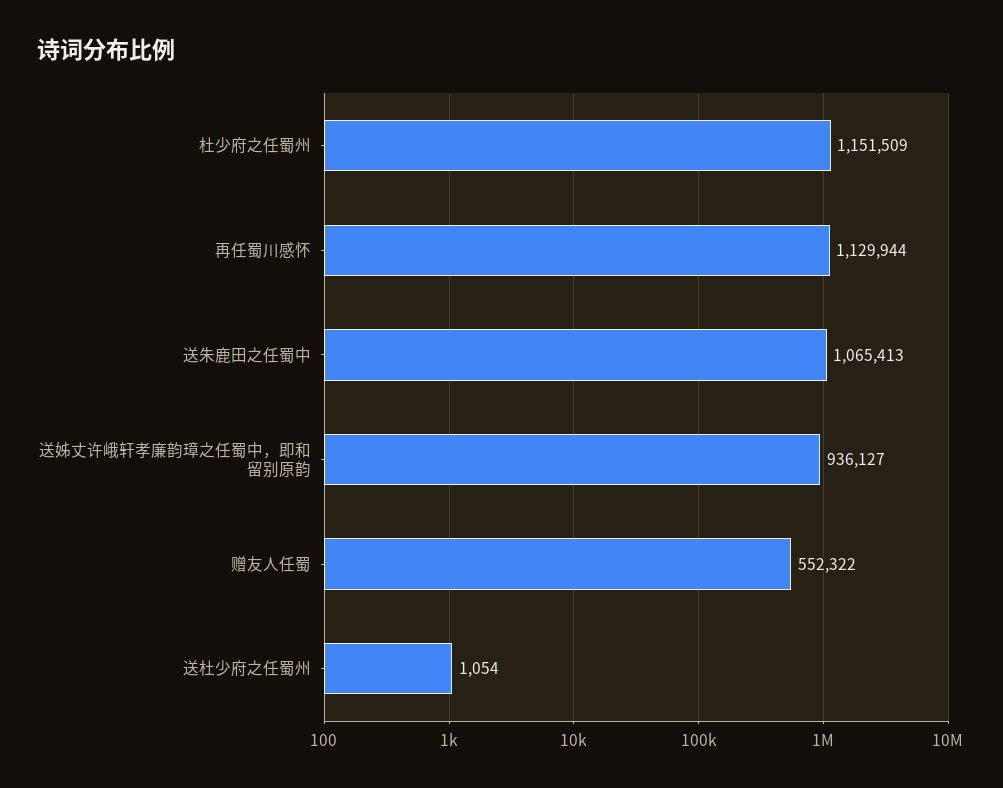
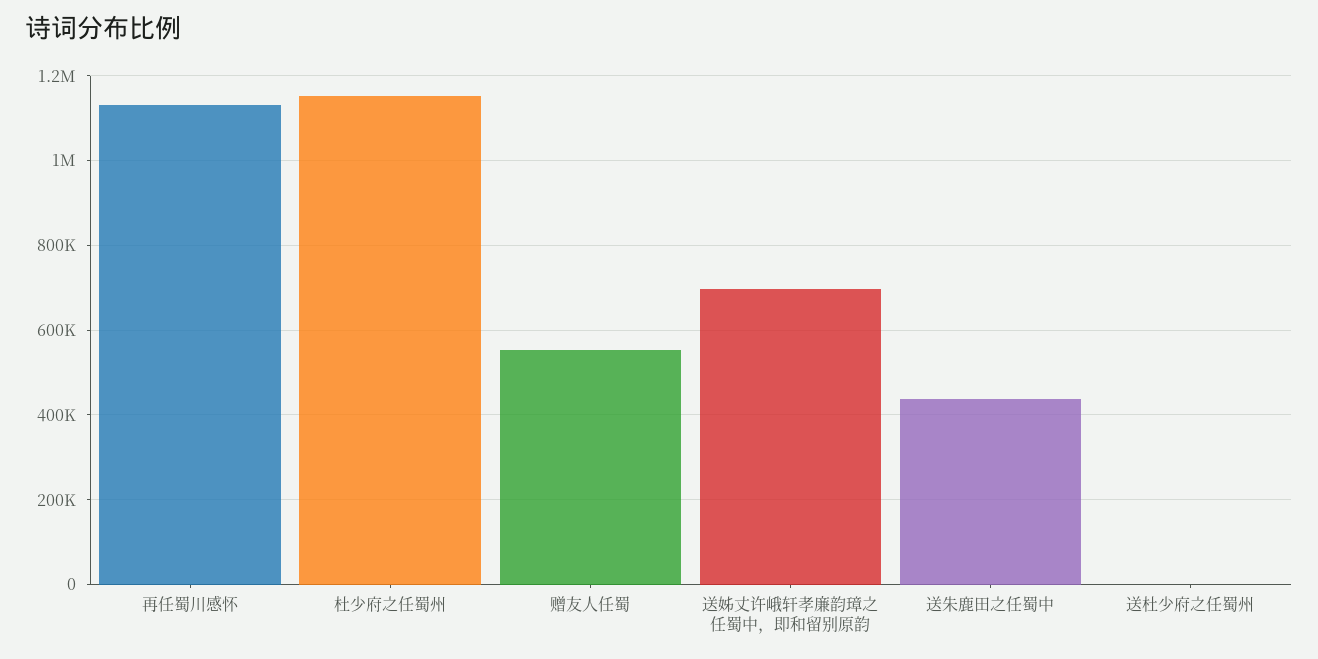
送朱鹿田之任蜀中: 1065413 -> 440000
送姊丈许峨轩孝廉韵璋之任蜀中，即和留别原韵: 936127 -> 700000

